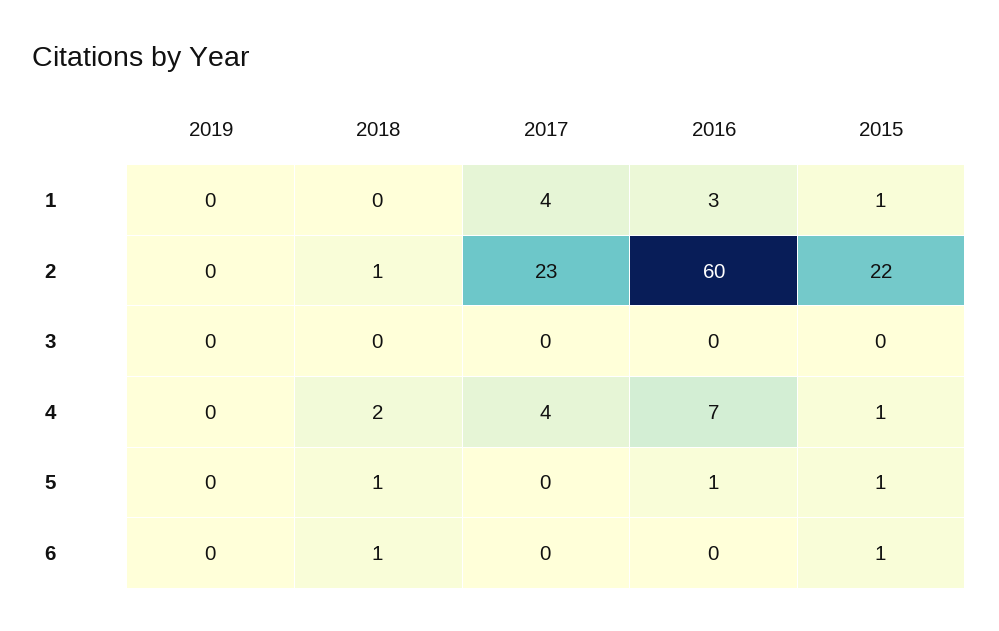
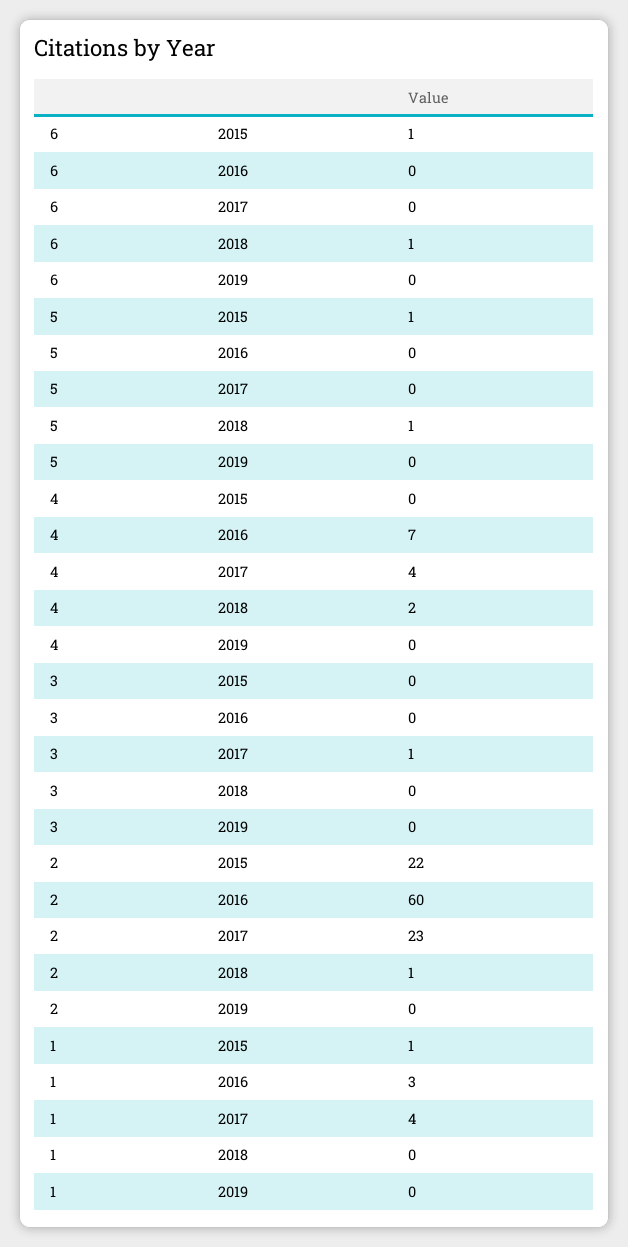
2017, 3: 0 -> 1
2015, 4: 1 -> 0
2016, 5: 1 -> 0

